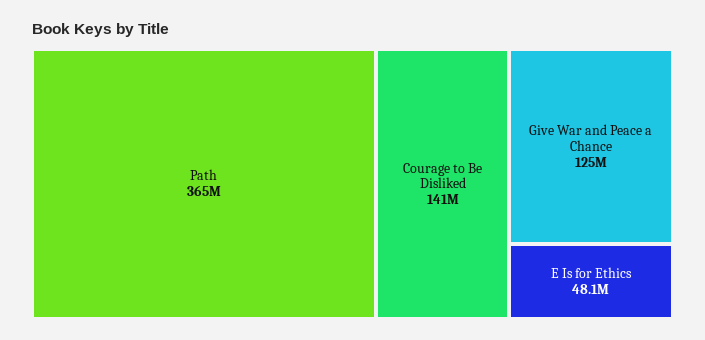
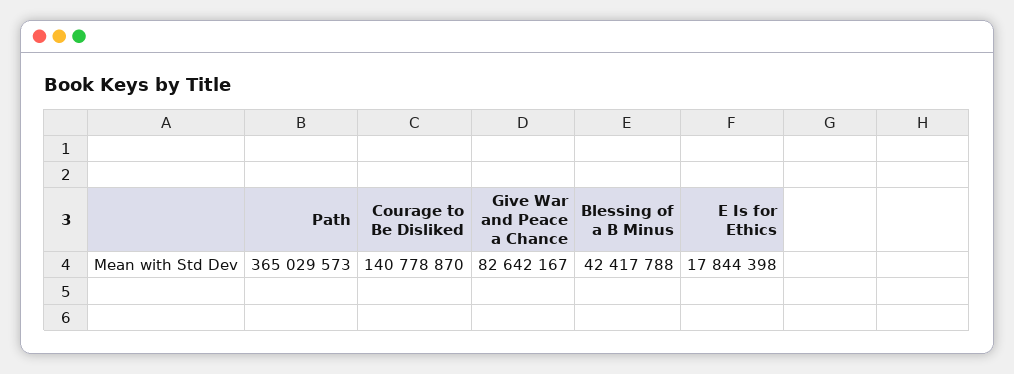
Give War and Peace a Chance: 125000000 -> 82642167
E Is for Ethics: 48100000 -> 17844398
Blessing of a B Minus: none -> 42417788

